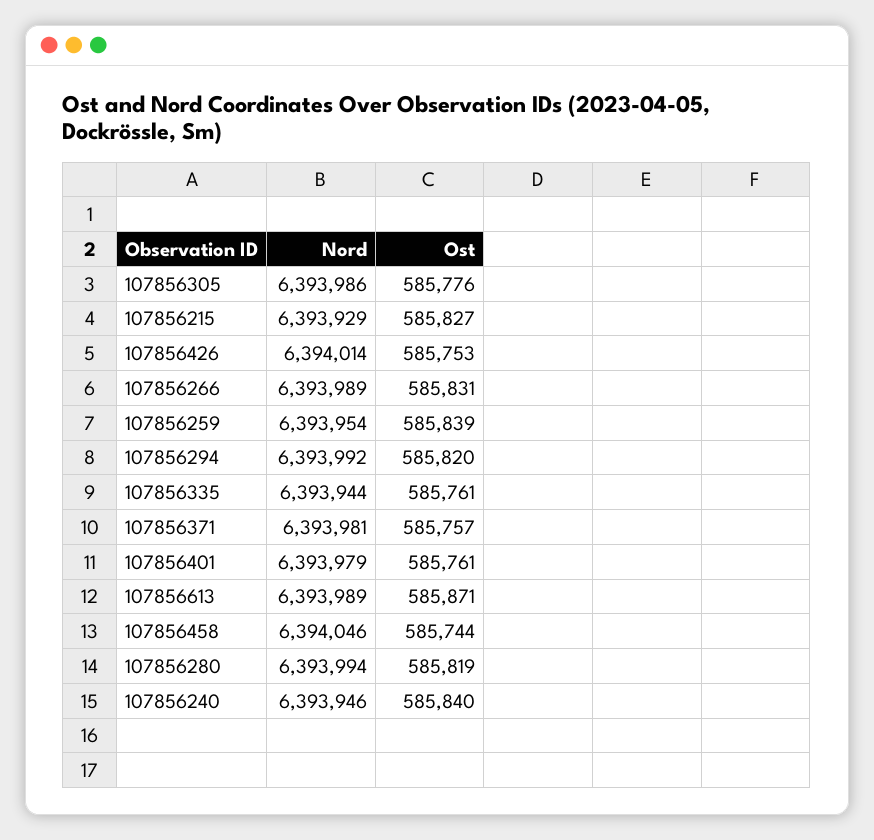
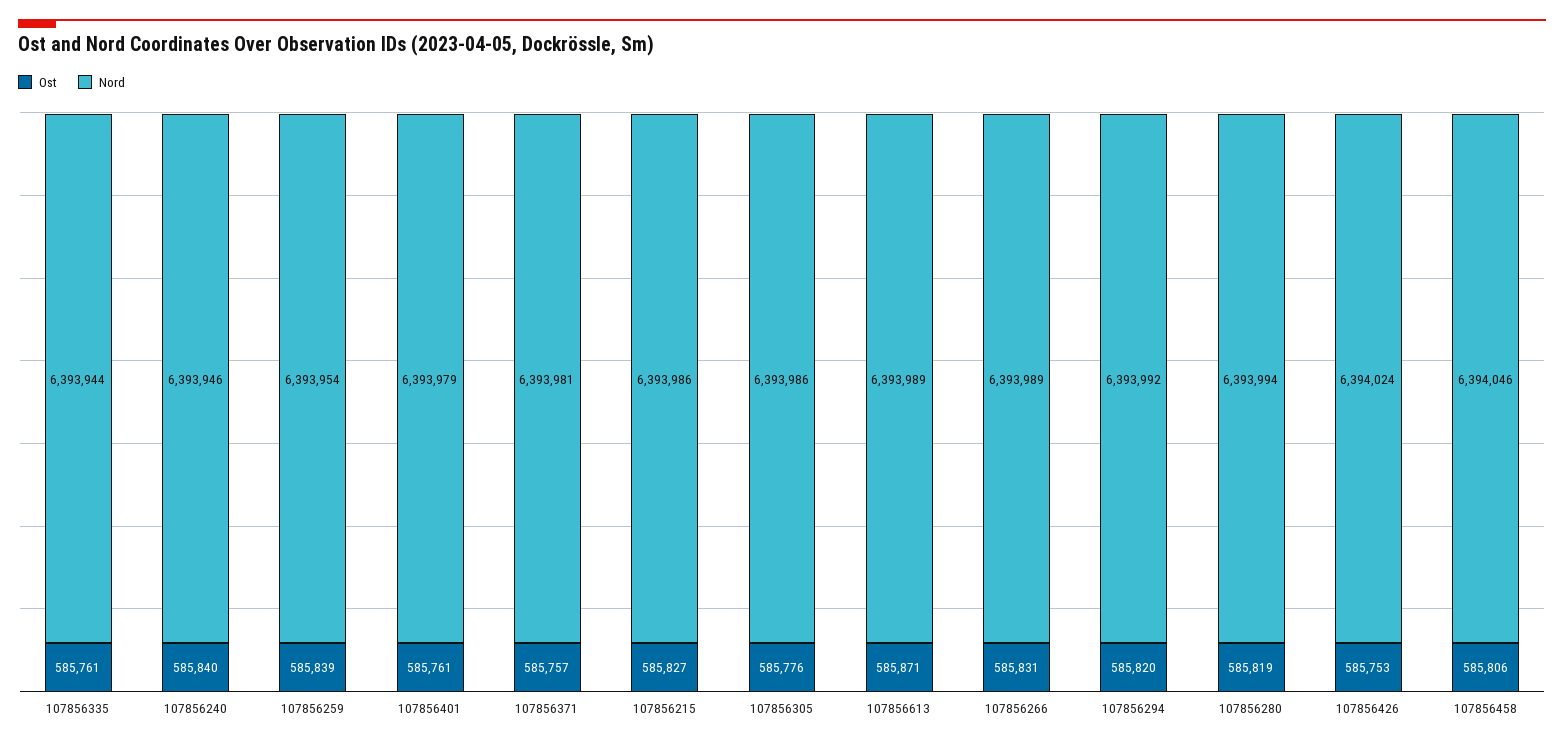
Nord, 107856215: 6393929 -> 6393986
Nord, 107856426: 6394014 -> 6394024
Ost, 107856458: 585744 -> 585806

